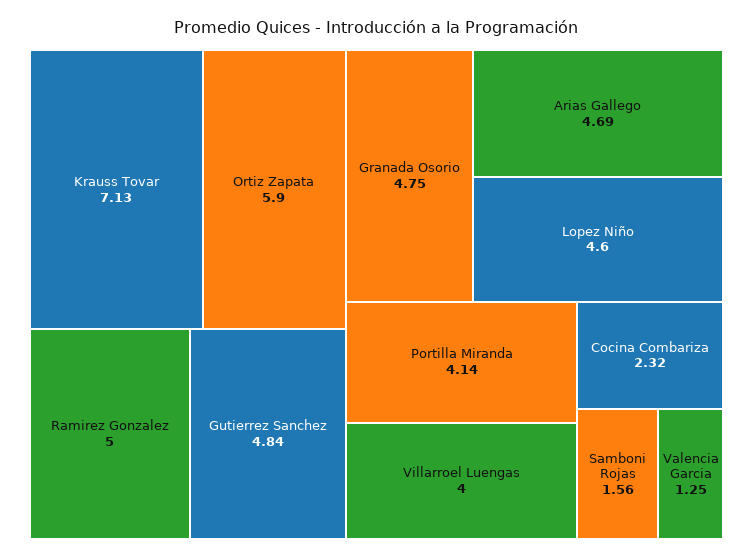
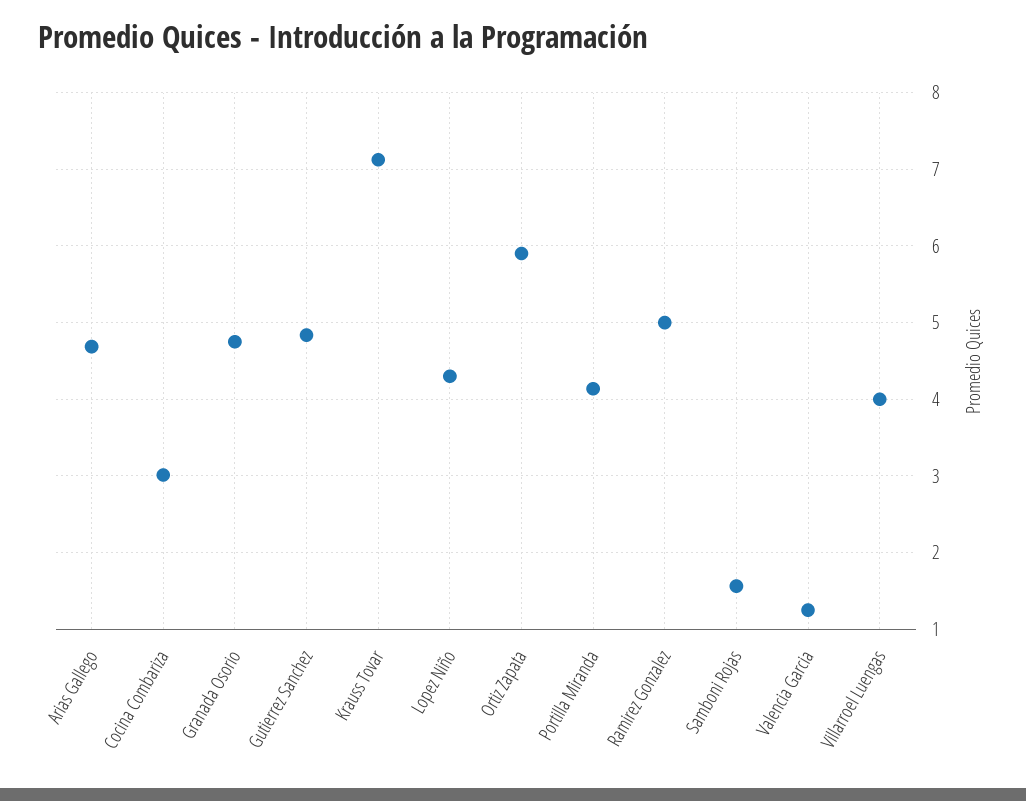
Lopez Niño: 4.6 -> 4.3
Cocina Combariza: 2.32 -> 3

